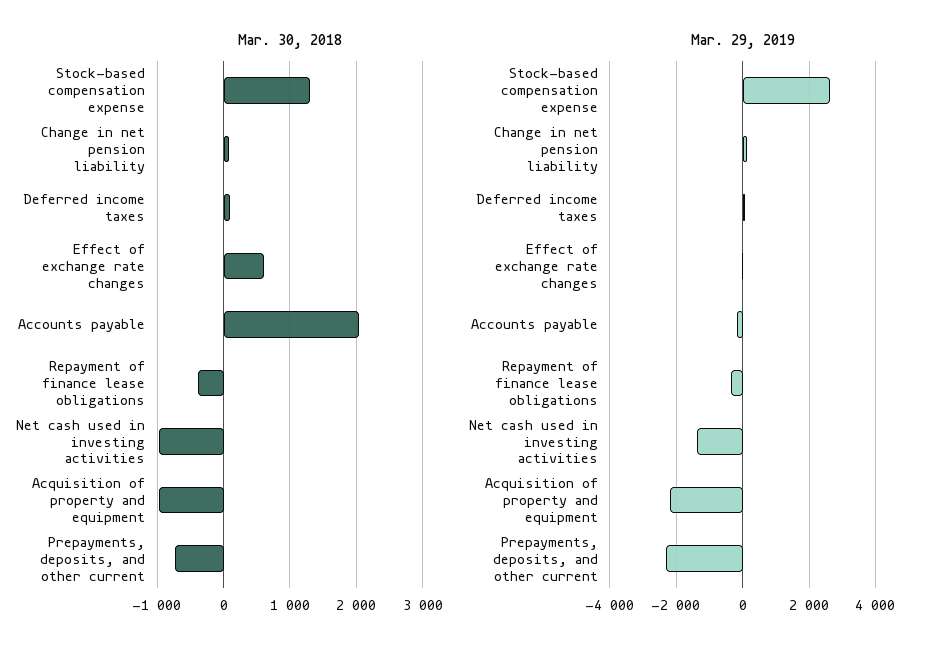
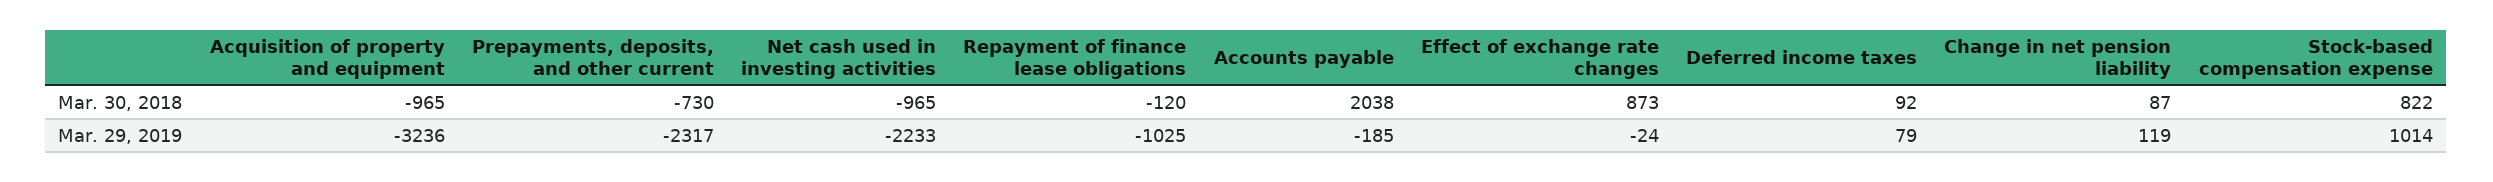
Mar. 30, 2018, Stock-based compensation expense: 1300 -> 822
Mar. 30, 2018, Effect of exchange rate changes: 600 -> 873
Mar. 30, 2018, Repayment of finance lease obligations: -400 -> -120
Mar. 29, 2019, Stock-based compensation expense: 2600 -> 1014
Mar. 29, 2019, Repayment of finance lease obligations: -400 -> -1025
Mar. 29, 2019, Net cash used in investing activities: -1400 -> -2233
Mar. 29, 2019, Acquisition of property and equipment: -2200 -> -3236

